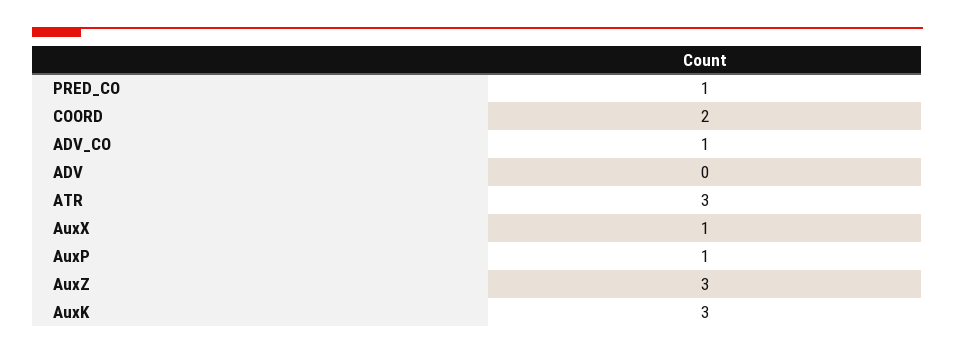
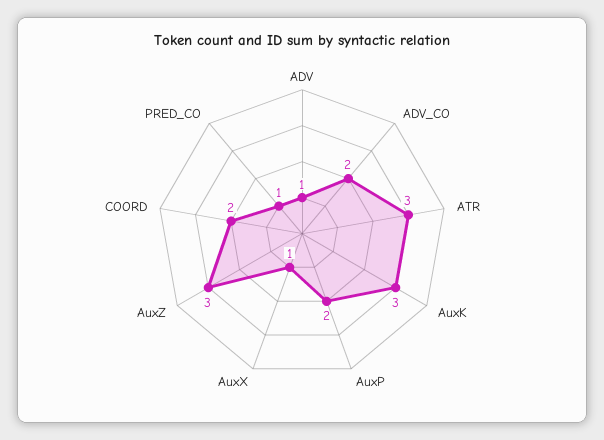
ADV_CO: 1 -> 2
ADV: 0 -> 1
AuxP: 1 -> 2

